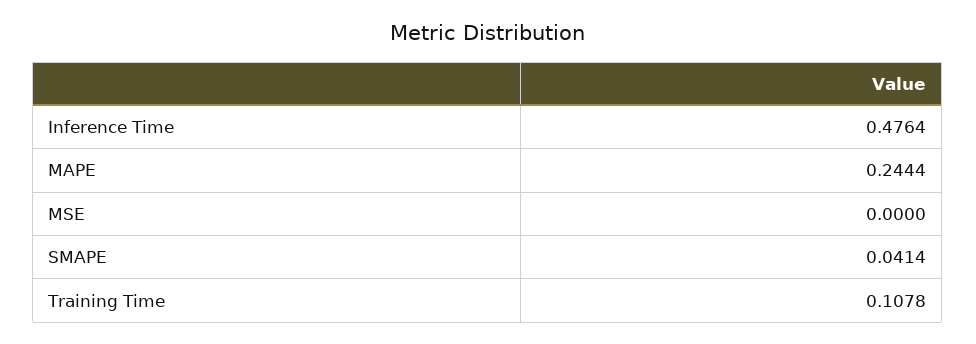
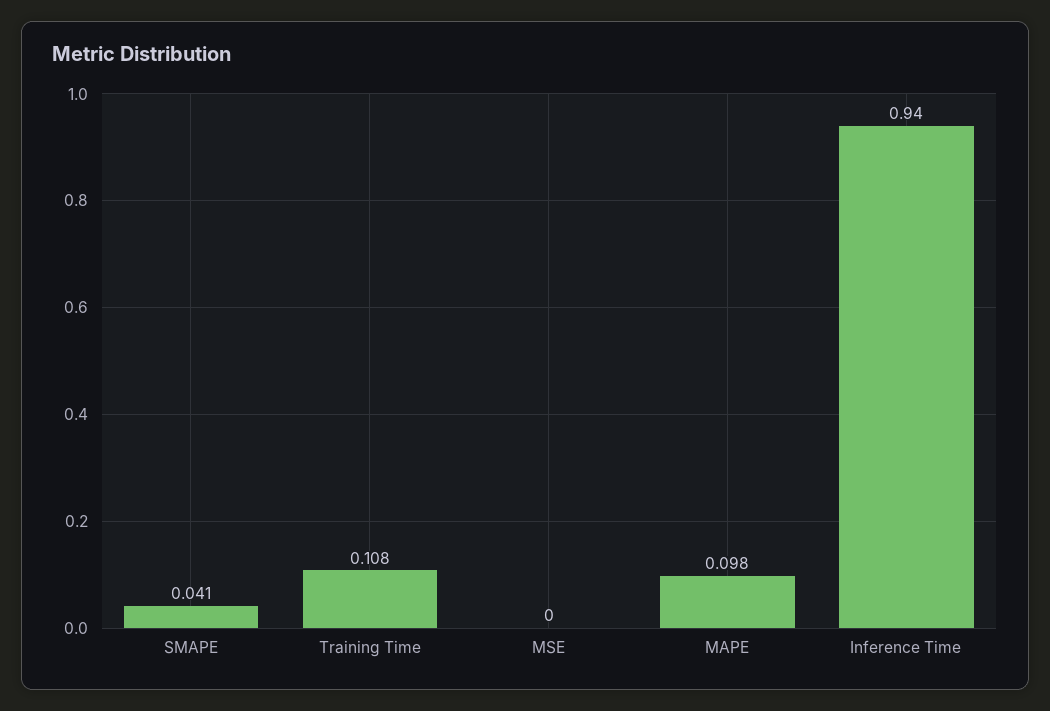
Inference Time: 0.4764 -> 0.94
MAPE: 0.2444 -> 0.098

